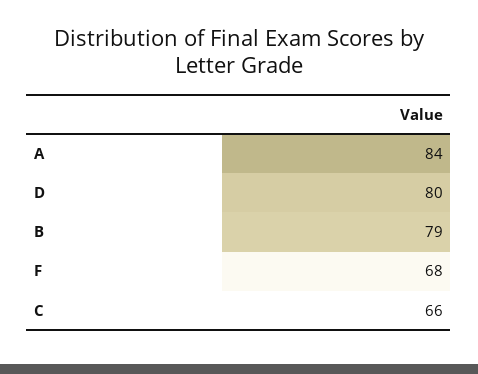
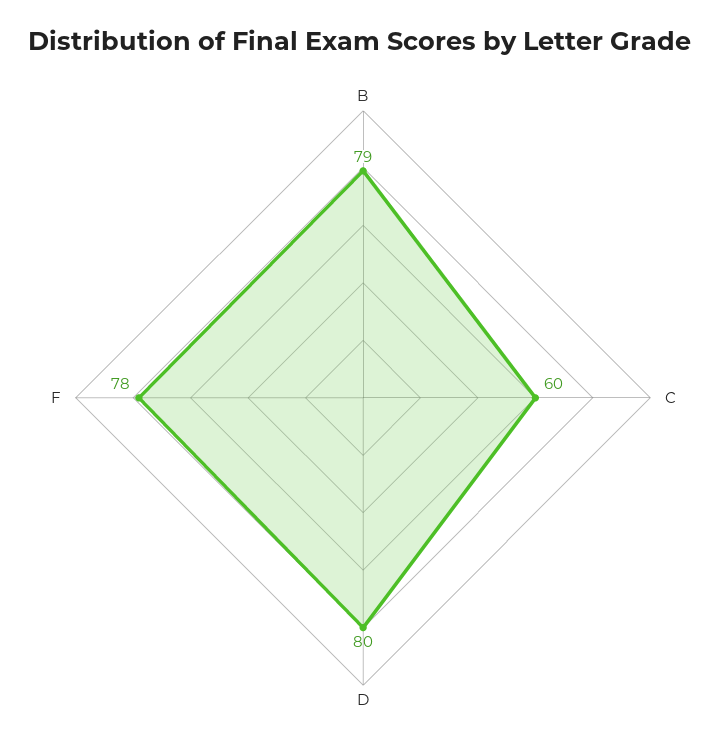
A: 84 -> none
F: 68 -> 78
C: 66 -> 60

